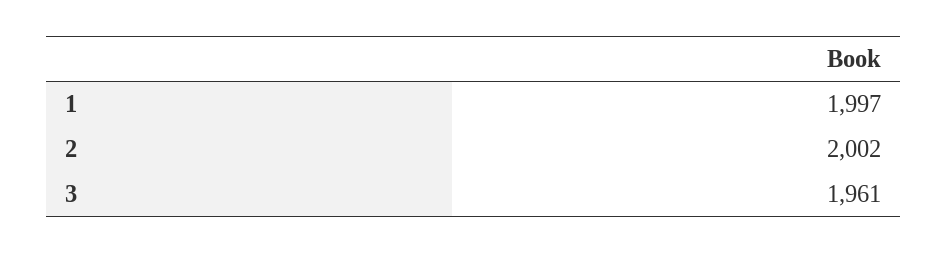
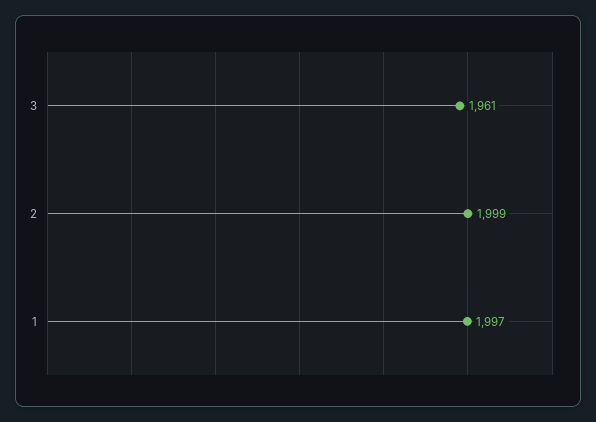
2: 2002 -> 1999

